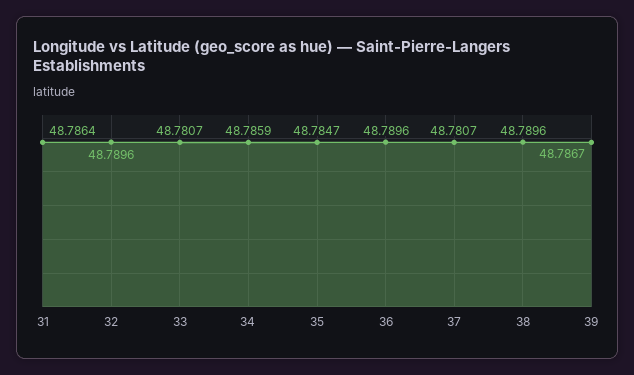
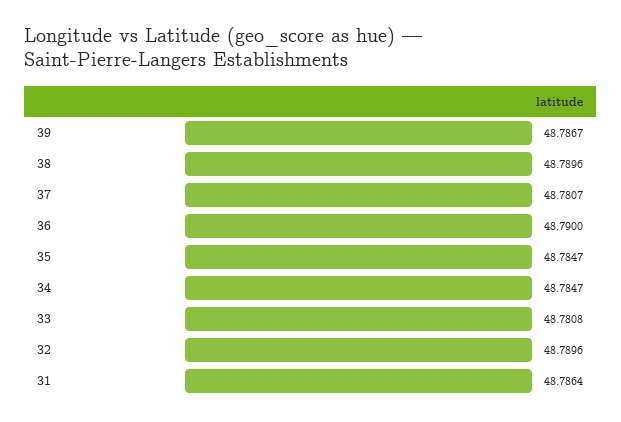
33: 48.7807 -> 48.7808
34: 48.7859 -> 48.7847
36: 48.7896 -> 48.79

